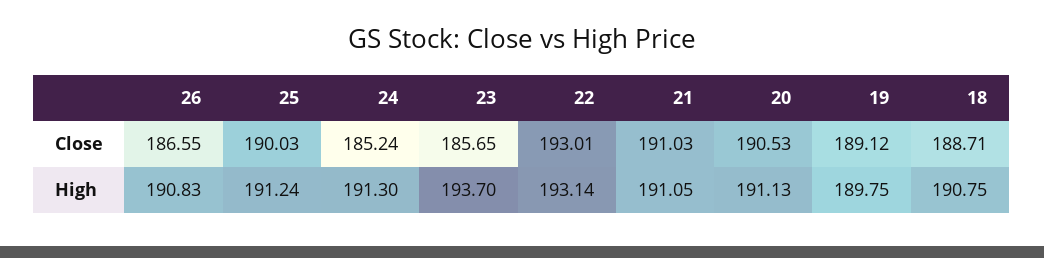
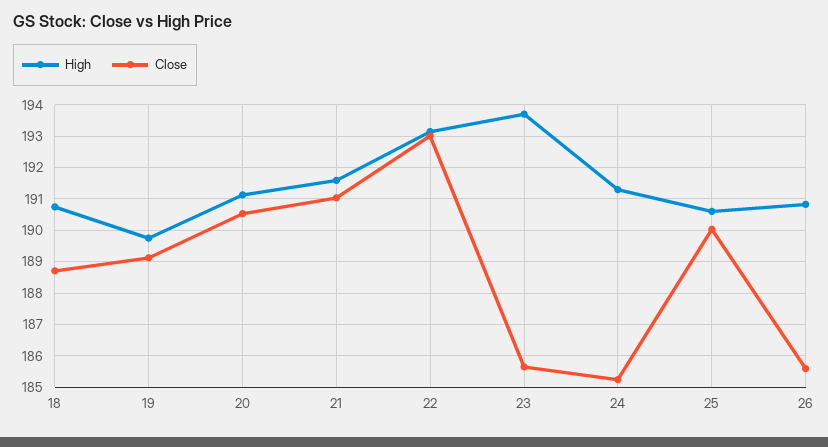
Close, 26: 186.55 -> 185.6
High, 25: 191.24 -> 190.6
High, 21: 191.05 -> 191.6

